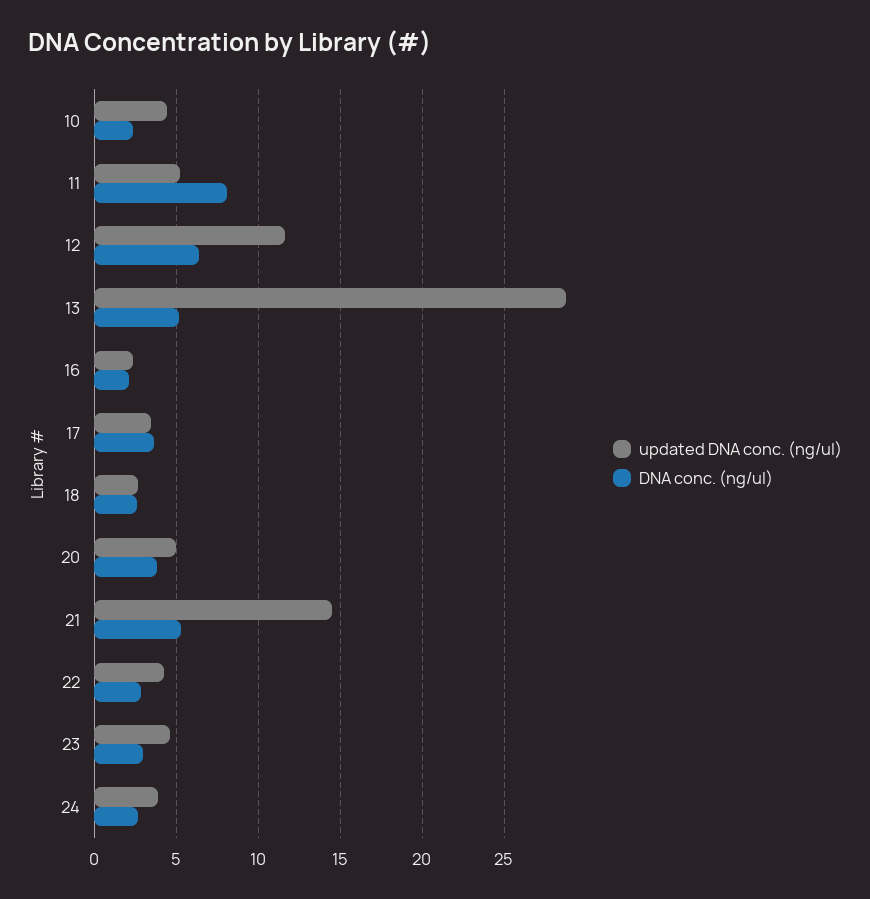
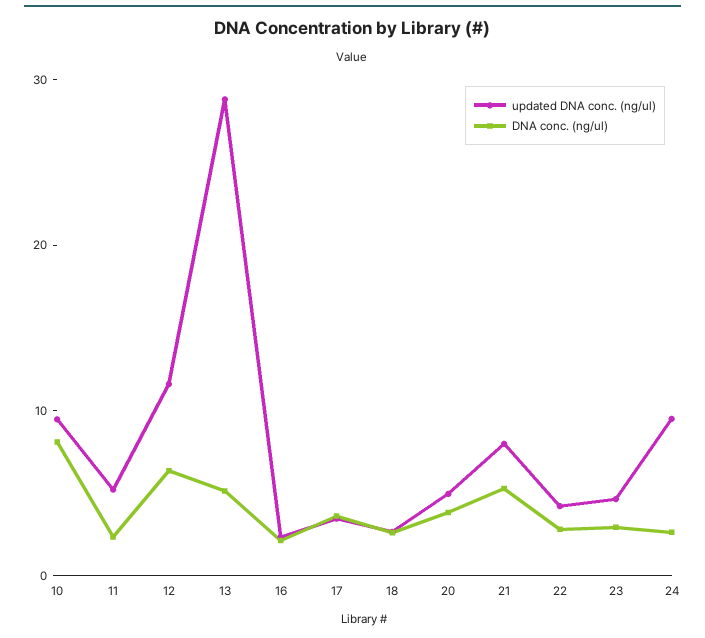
updated DNA conc. (ng/ul), 10: 4.5 -> 10
DNA conc. (ng/ul), 10: 2.5 -> 8
DNA conc. (ng/ul), 11: 8 -> 2
updated DNA conc. (ng/ul), 21: 14.5 -> 8
updated DNA conc. (ng/ul), 24: 4 -> 10

